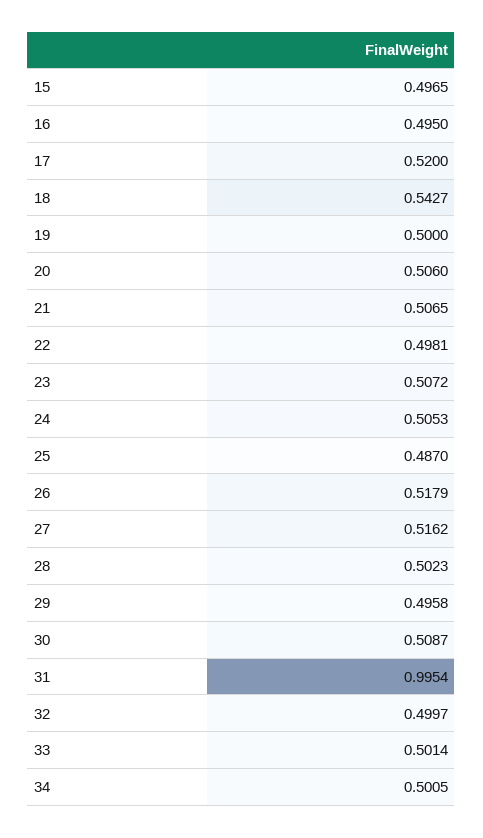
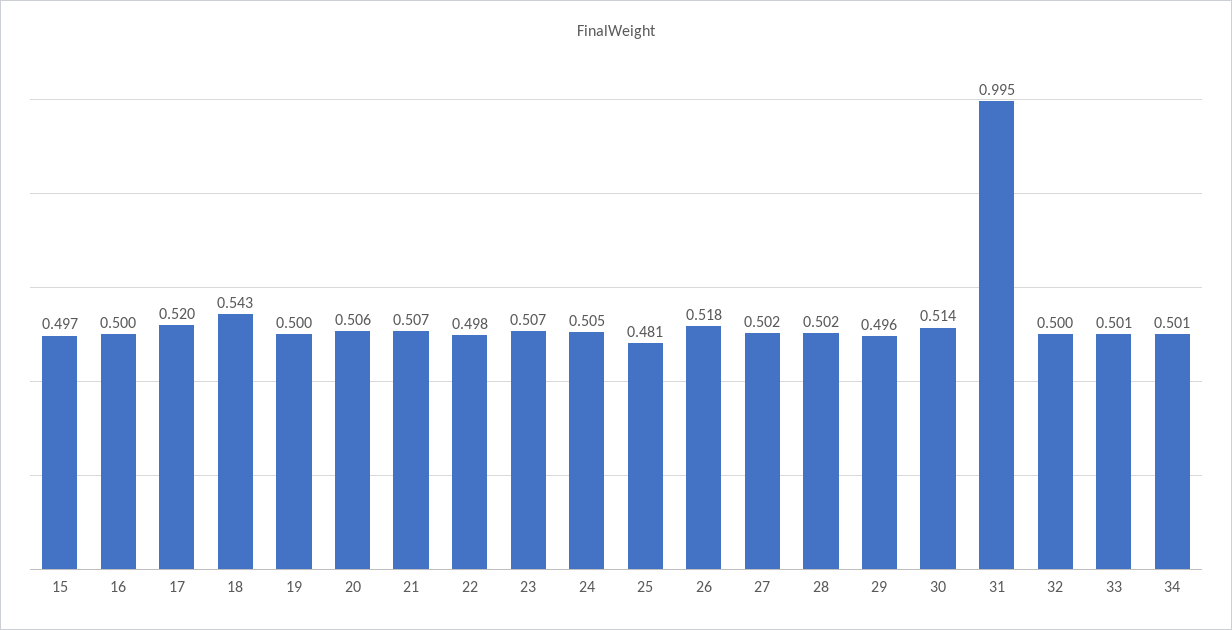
16: 0.495 -> 0.5
25: 0.487 -> 0.481
27: 0.5162 -> 0.502
30: 0.5087 -> 0.514

